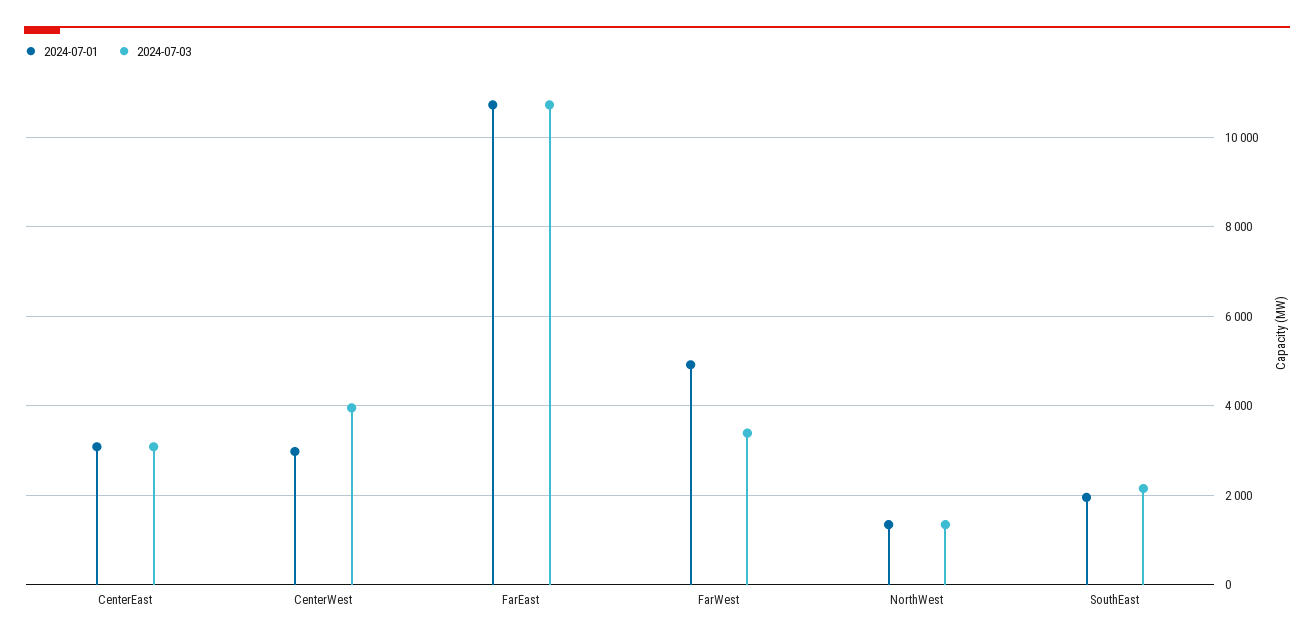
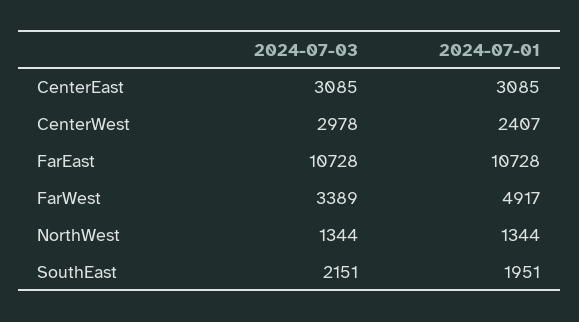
2024-07-01, CenterWest: 3000 -> 2407
2024-07-03, CenterWest: 4000 -> 2978

